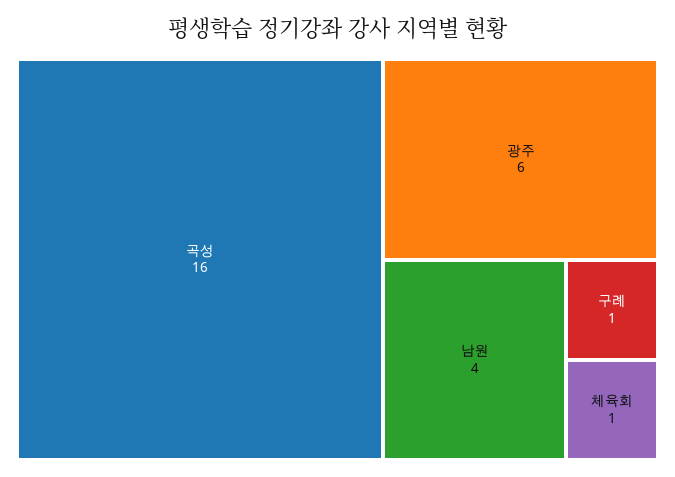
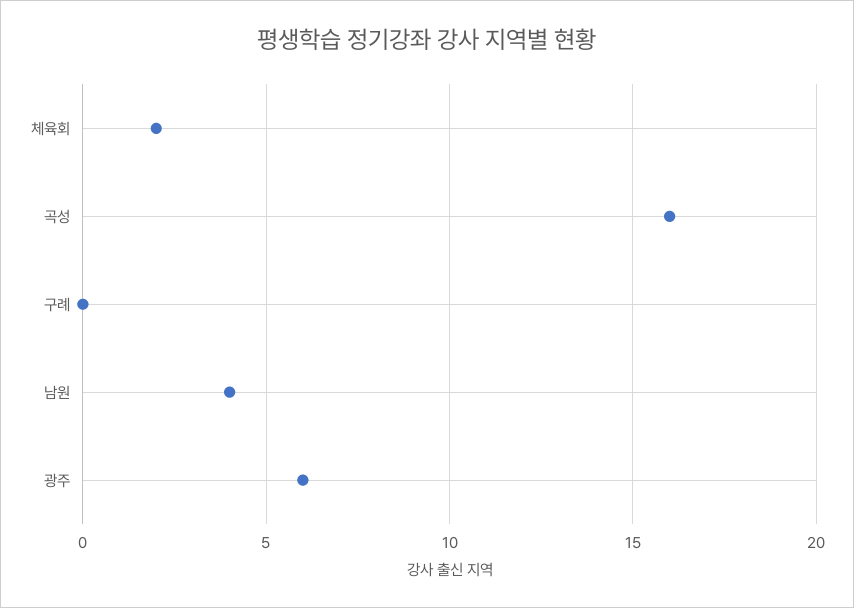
구례: 1 -> 0
체육회: 1 -> 2

